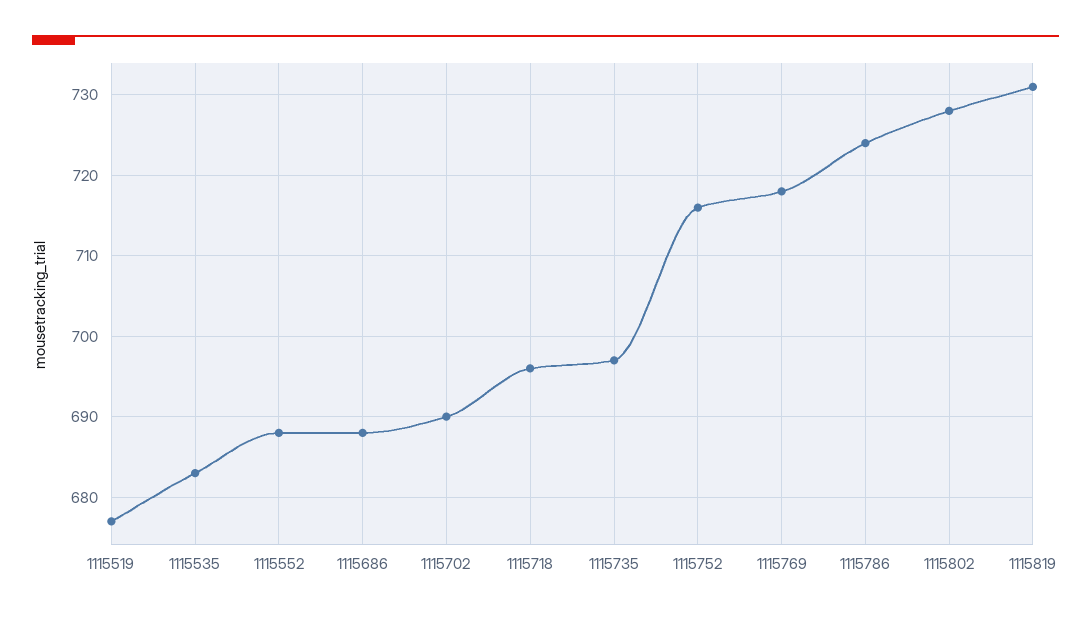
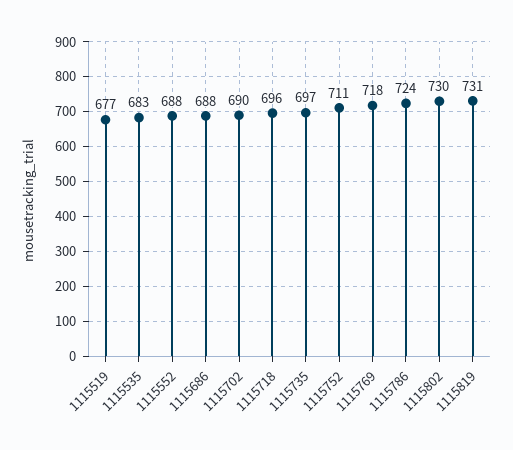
1115752: 716 -> 711
1115802: 728 -> 730

